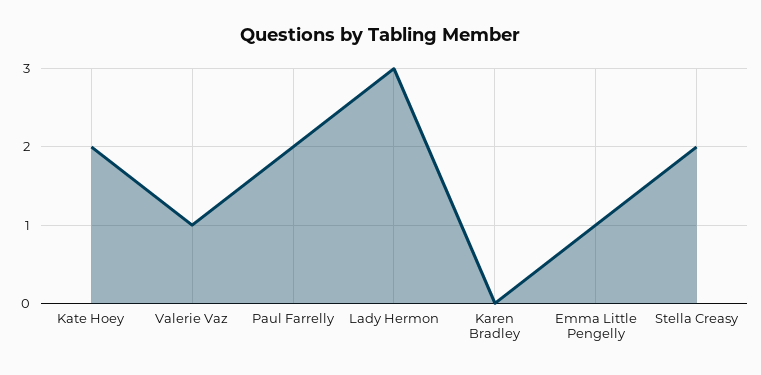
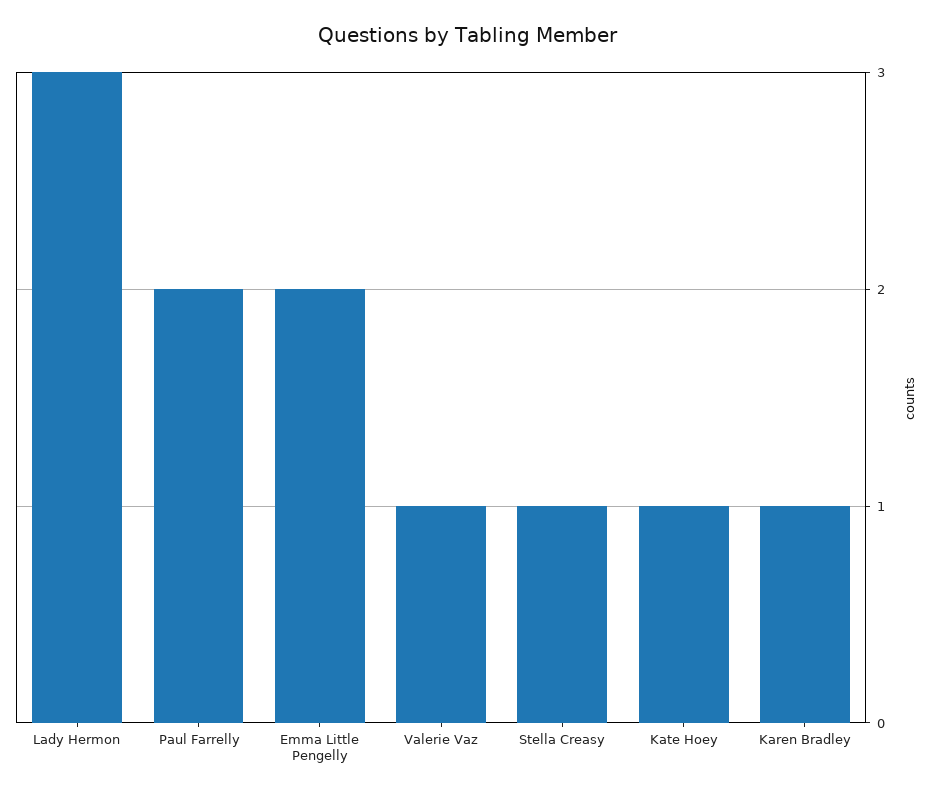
Kate Hoey: 2 -> 1
Karen Bradley: 0 -> 1
Emma Little Pengelly: 1 -> 2
Stella Creasy: 2 -> 1

